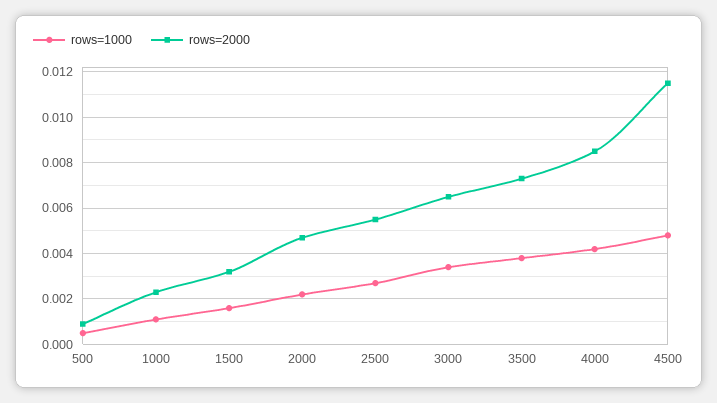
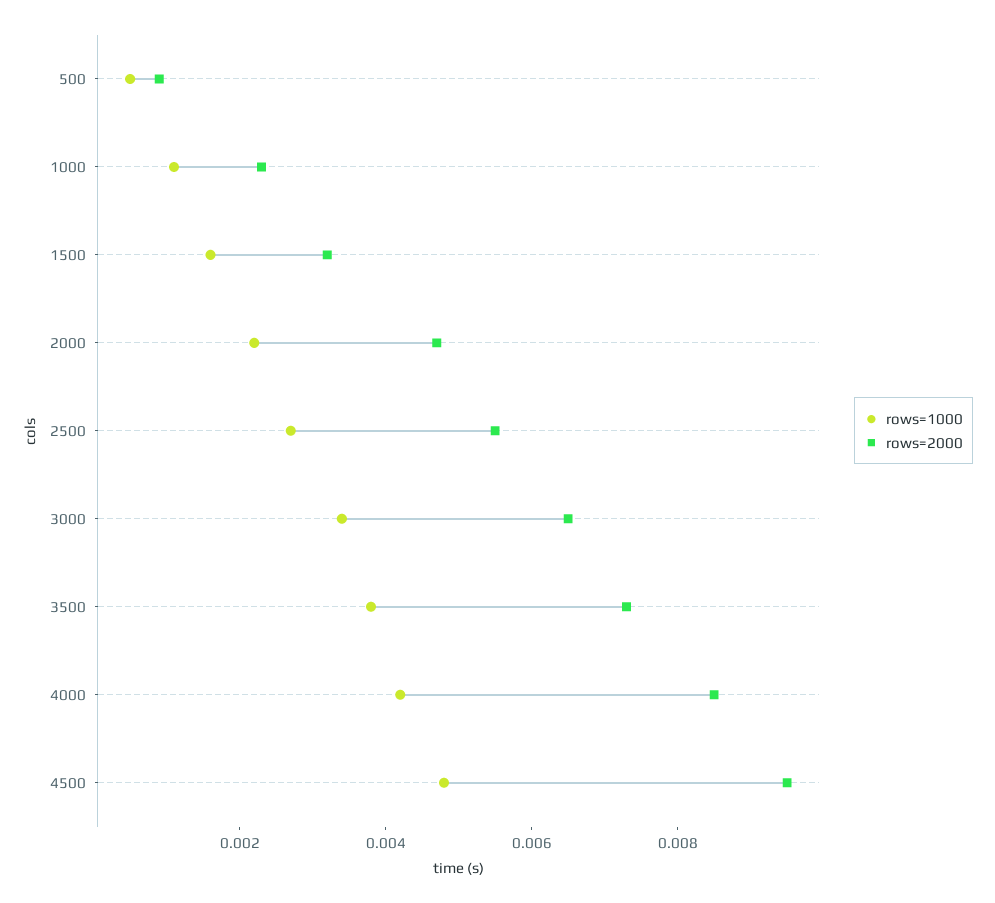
rows=2000, 4500: 0.0115 -> 0.0095

